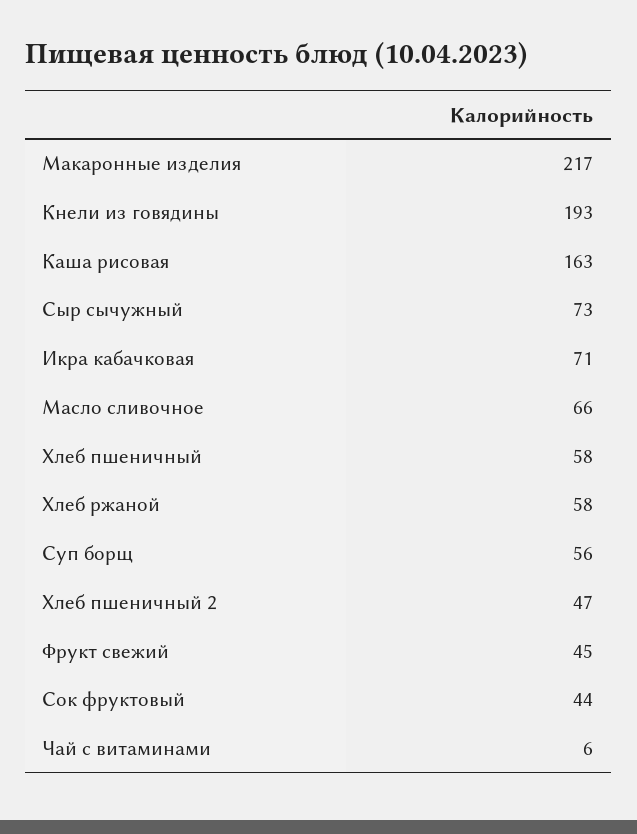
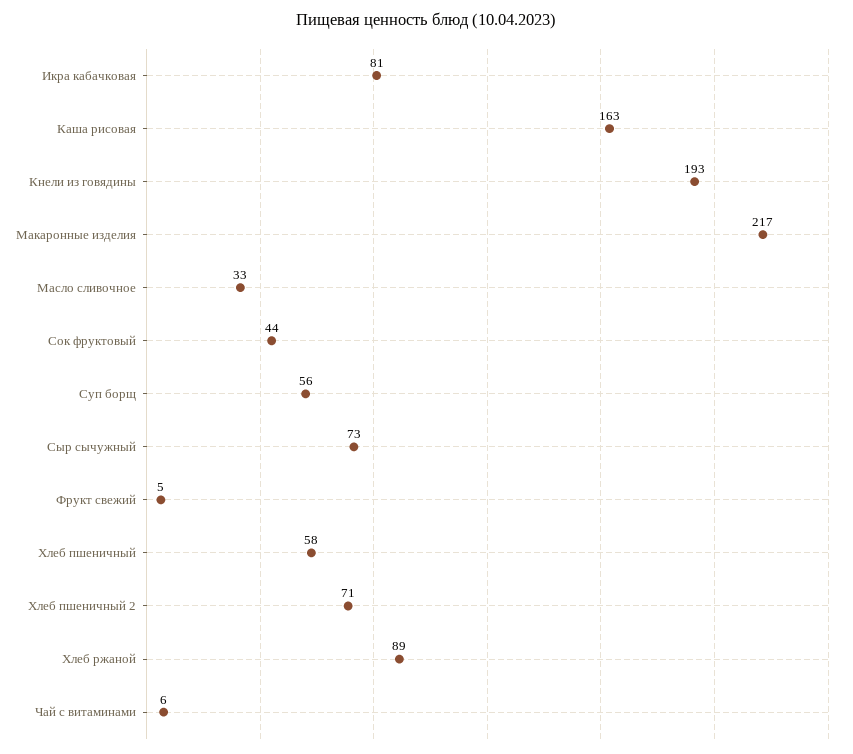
Икра кабачковая: 71 -> 81
Масло сливочное: 66 -> 33
Хлеб ржаной: 58 -> 89
Хлеб пшеничный 2: 47 -> 71
Фрукт свежий: 45 -> 5

